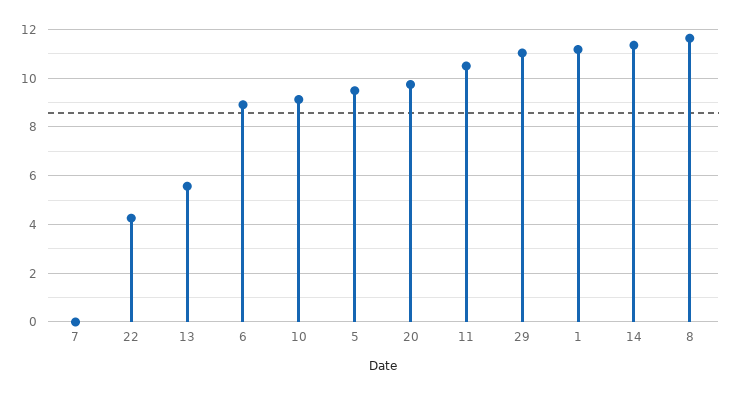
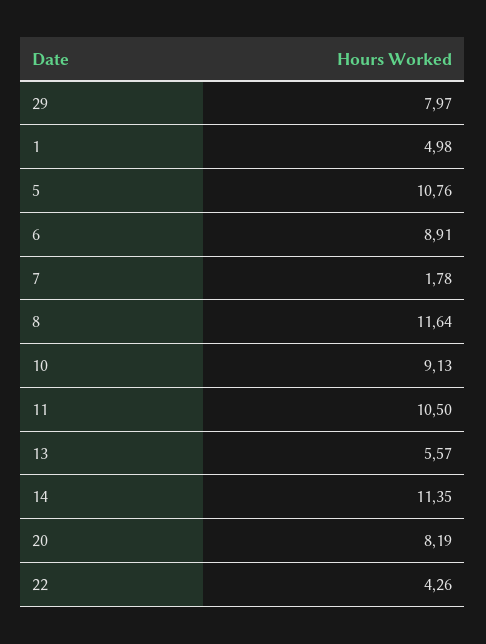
7: 0 -> 1.78
5: 9.5 -> 10.76
20: 9.75 -> 8.19
29: 11 -> 7.97
1: 11.25 -> 4.98

